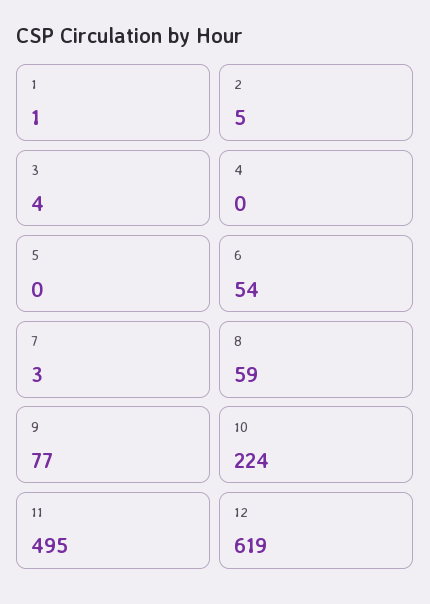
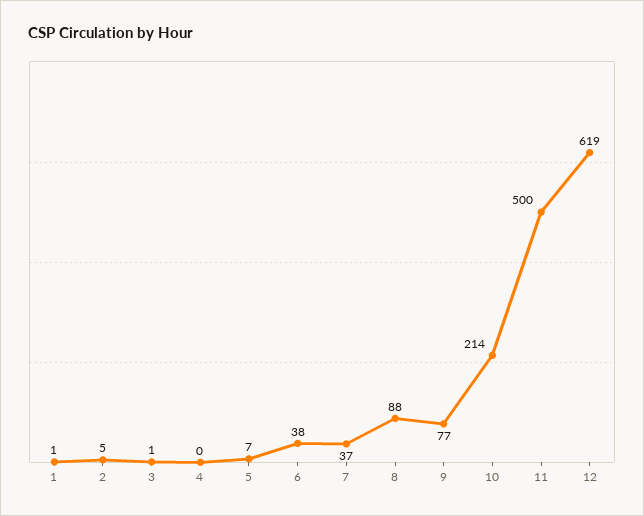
3: 4 -> 1
5: 0 -> 7
6: 54 -> 38
7: 3 -> 37
8: 59 -> 88
10: 224 -> 214
11: 495 -> 500

